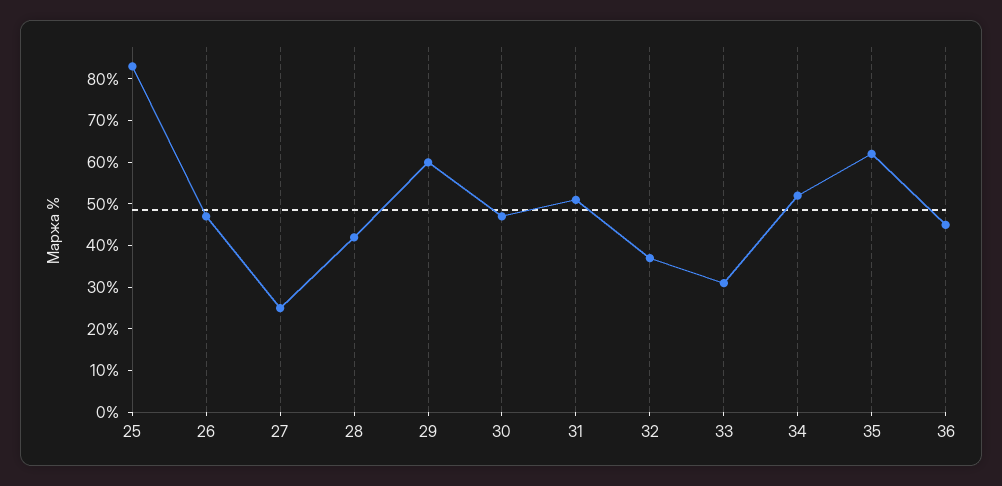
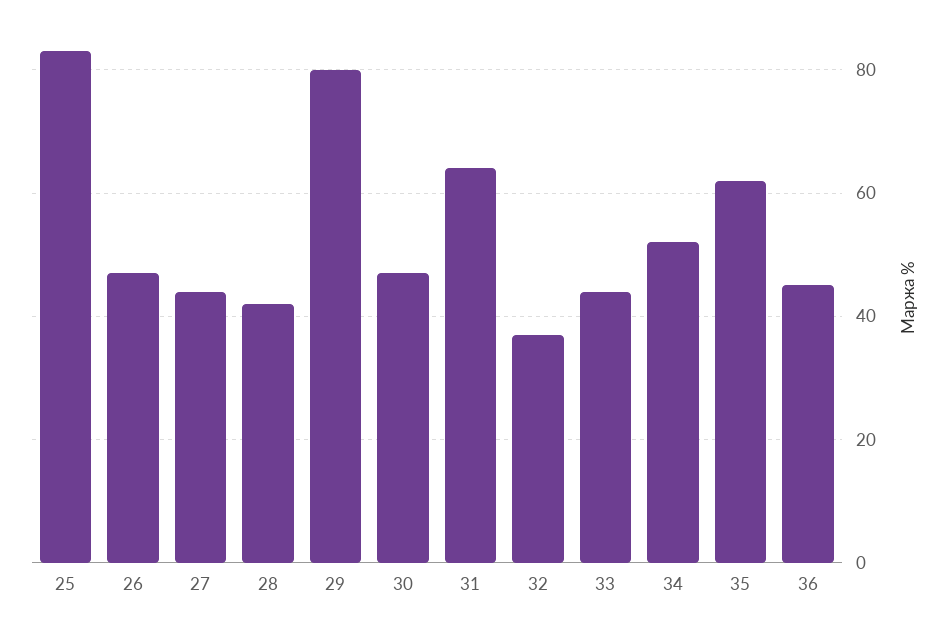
27: 25 -> 45
29: 60 -> 80
31: 50 -> 65
33: 30 -> 45

